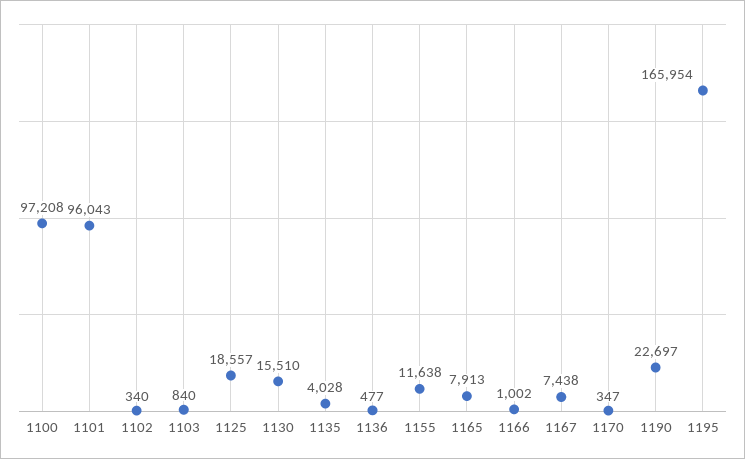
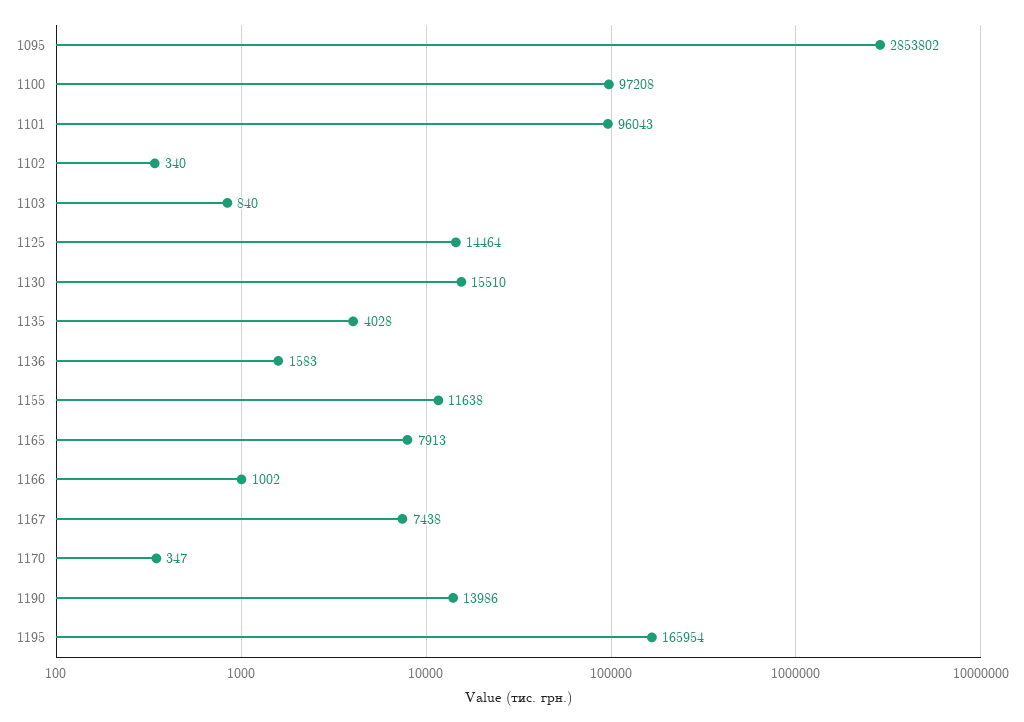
1125: 18557 -> 14464
1136: 477 -> 1583
1190: 22697 -> 13986
1095: none -> 2853802

